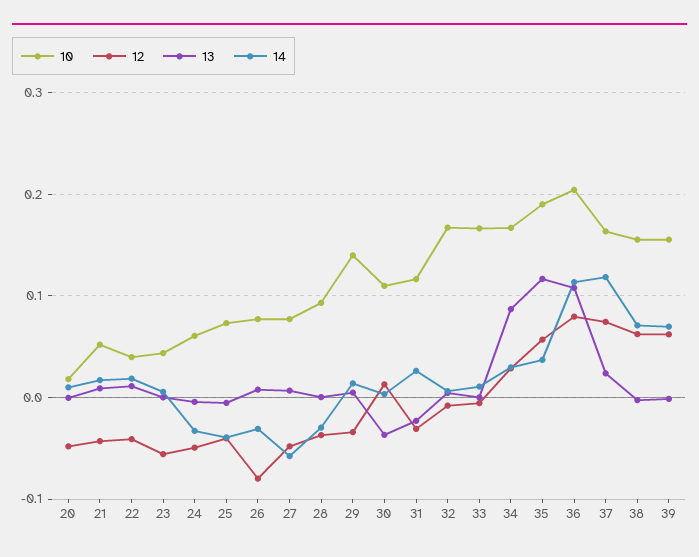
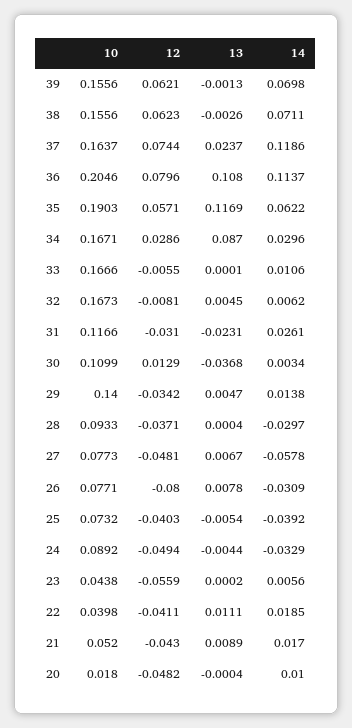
10, 24: 0.06 -> 0.0892
14, 35: 0.04 -> 0.0622

